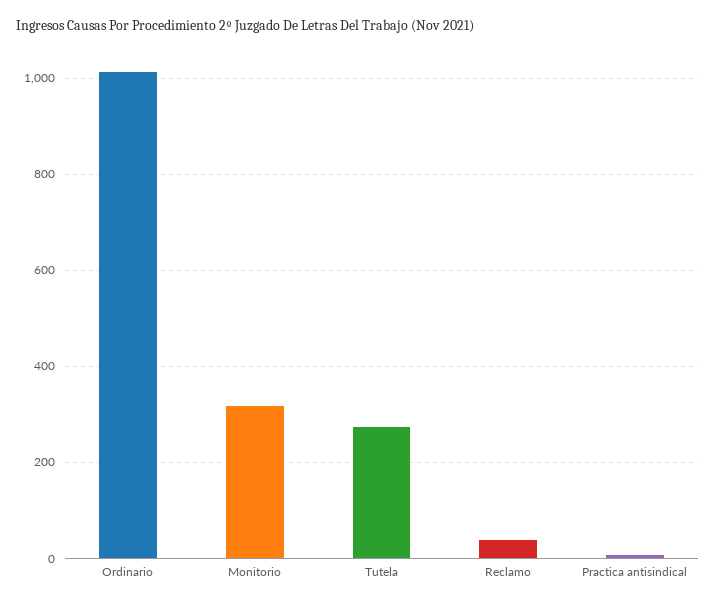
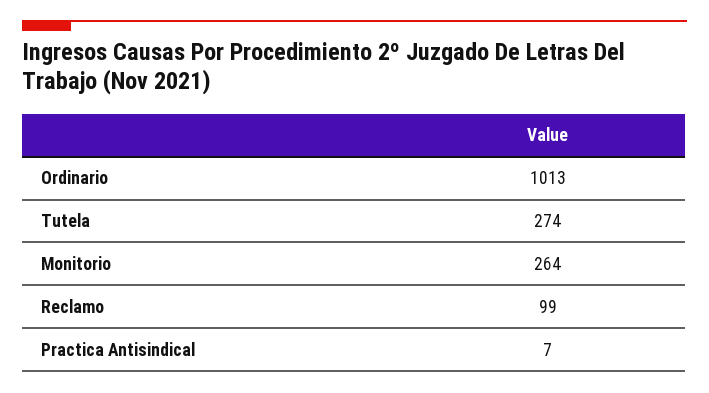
Monitorio: 320 -> 264
Reclamo: 40 -> 99

